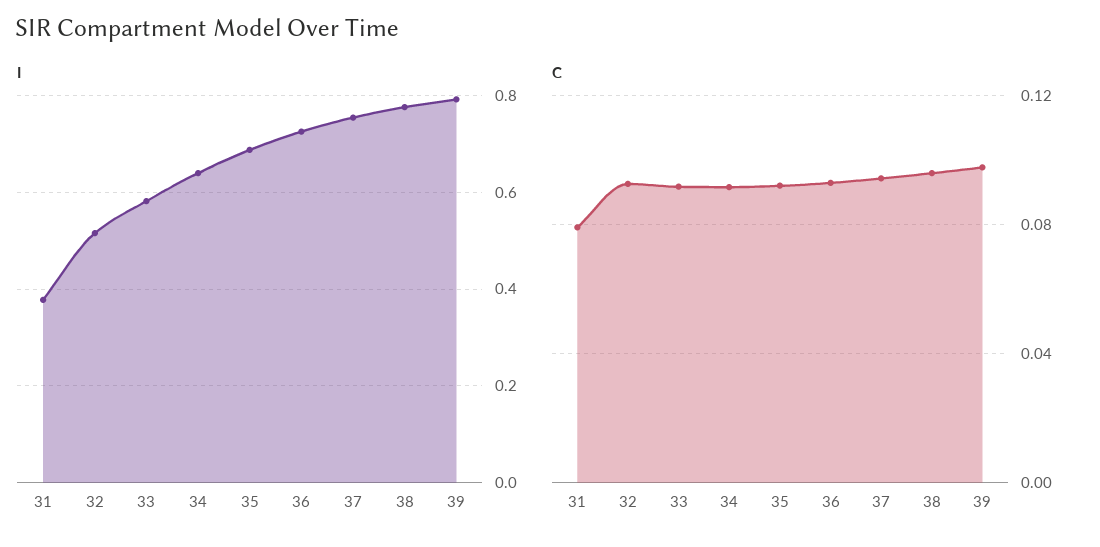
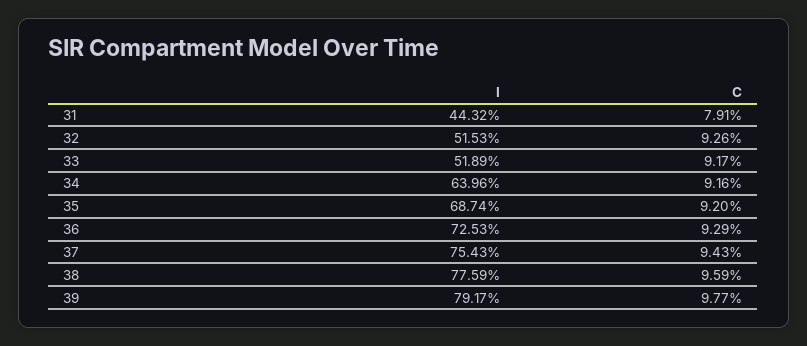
I, 31: 0.38 -> 0.4432
I, 33: 0.58 -> 0.5189

